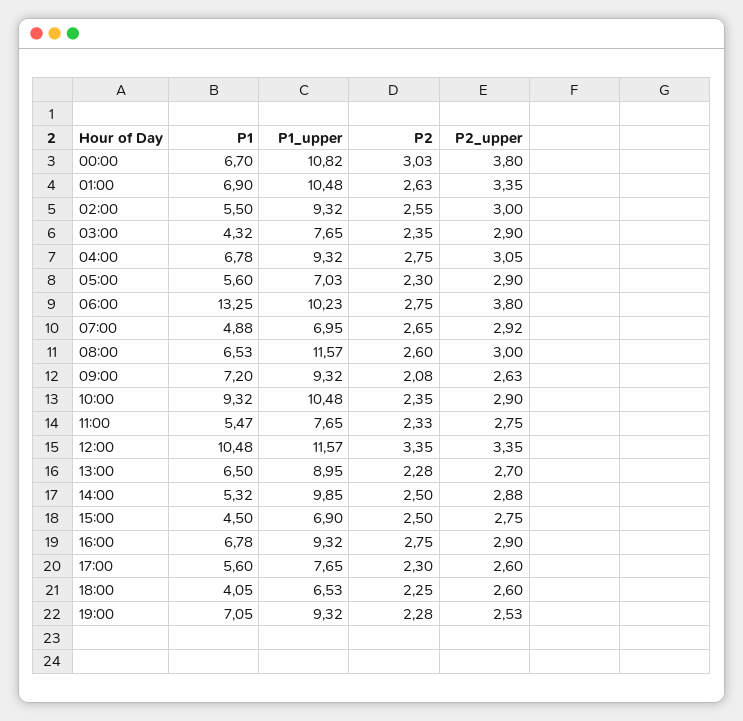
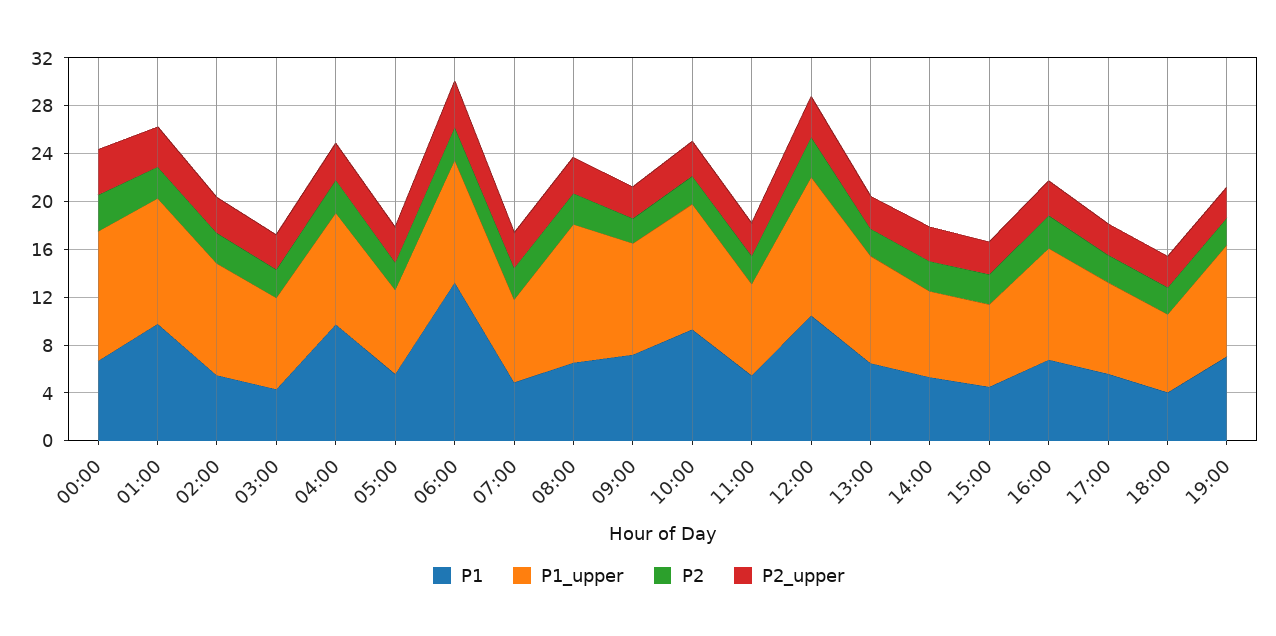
P1, 01:00: 6.9 -> 10
P1, 04:00: 6.78 -> 10
P1_upper, 14:00: 9.85 -> 7

